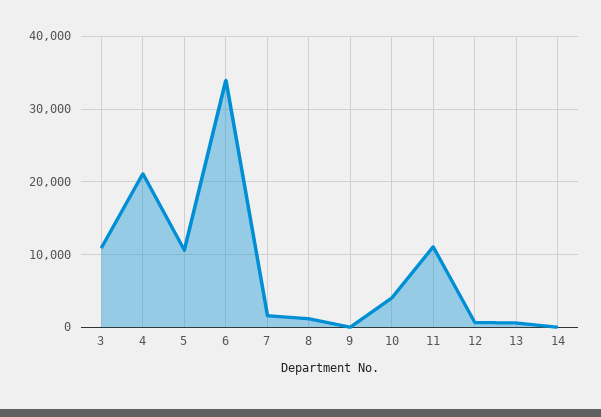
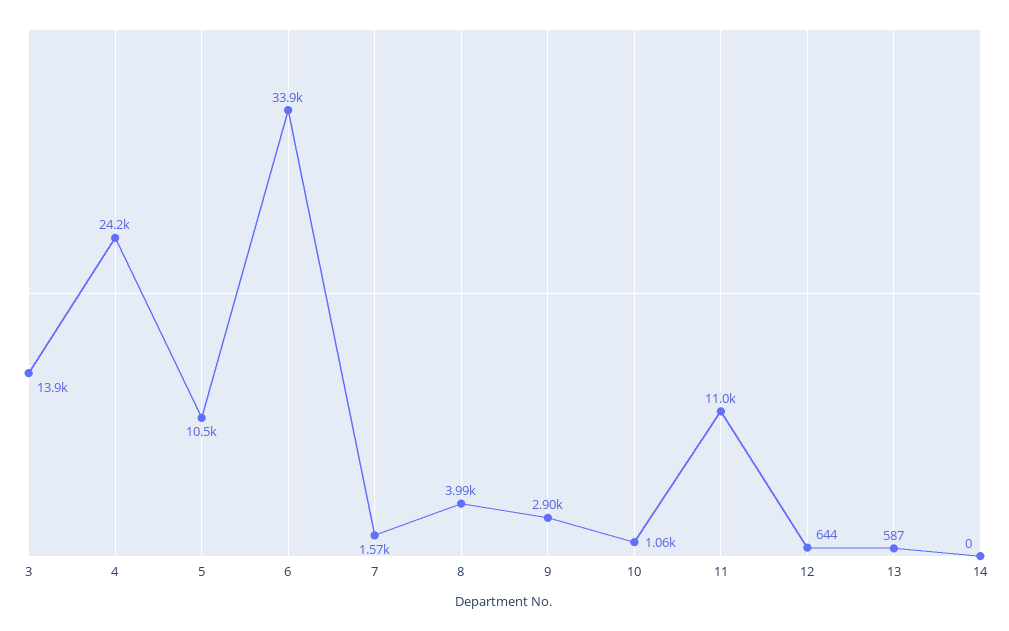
3: 11000 -> 13900
4: 21000 -> 24200
8: 1000 -> 3990
9: 0 -> 2900
10: 4000 -> 1060

